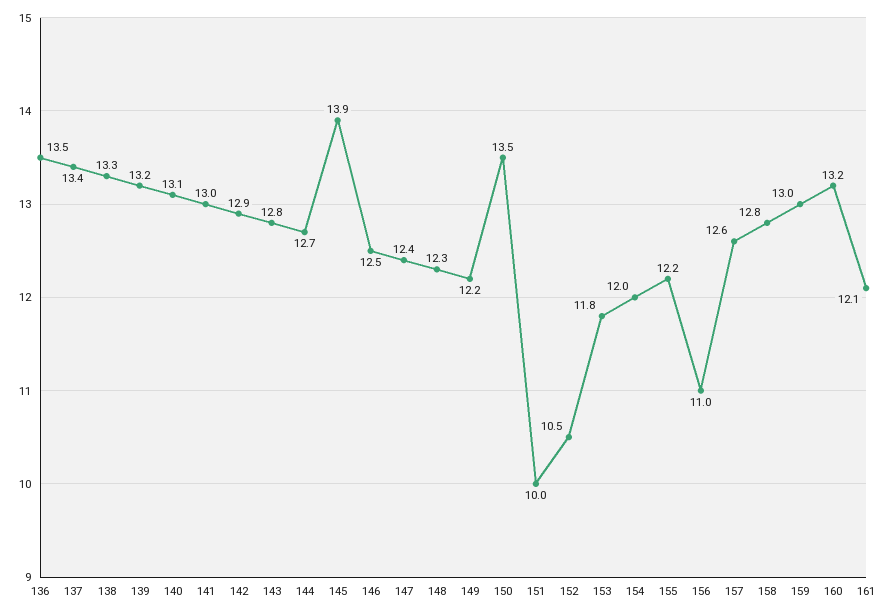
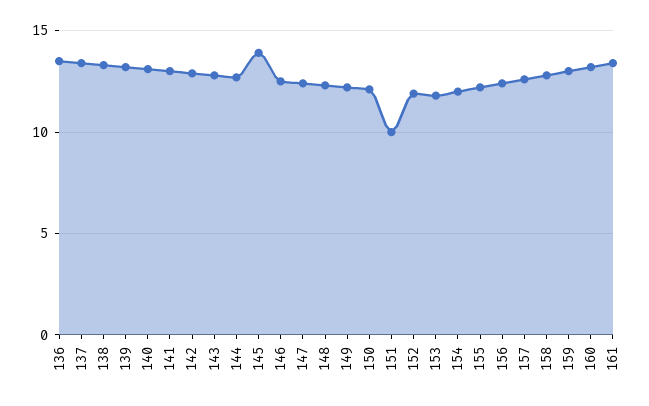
150: 13.5 -> 12
152: 10.5 -> 12
156: 11 -> 12.5
161: 12.1 -> 13.5

